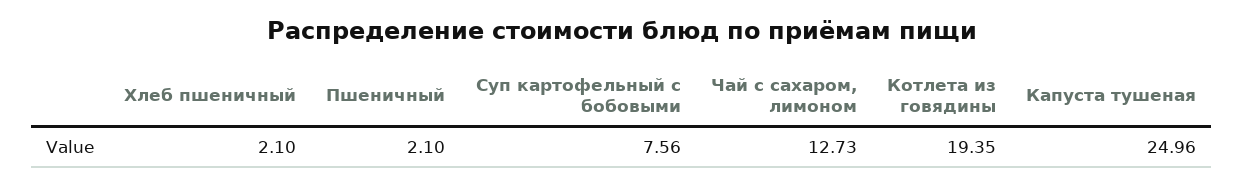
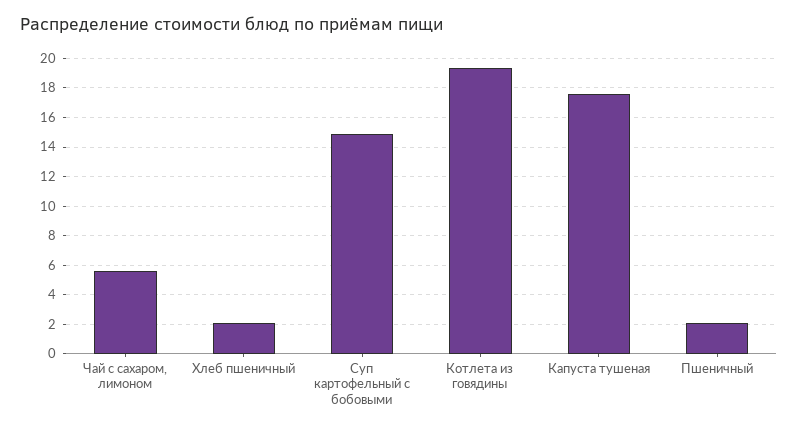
Суп картофельный с бобовыми: 7.56 -> 15
Чай с сахаром, лимоном: 12.73 -> 5.5
Капуста тушеная: 24.96 -> 17.5

